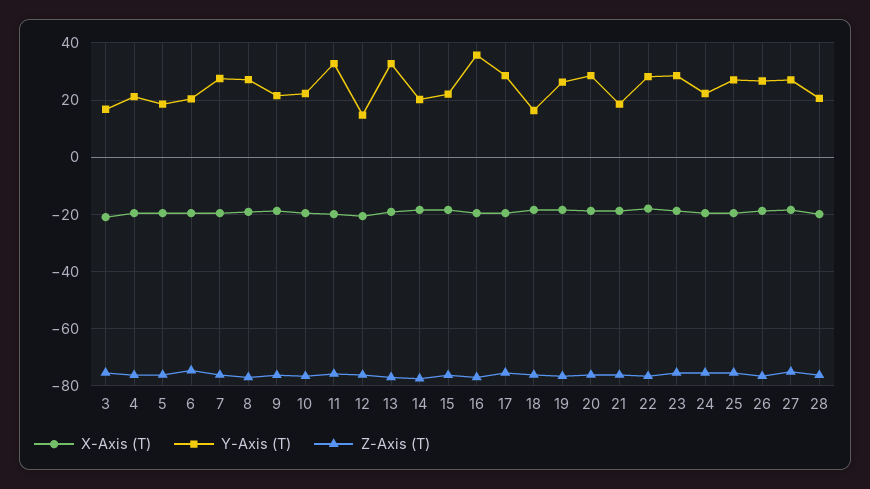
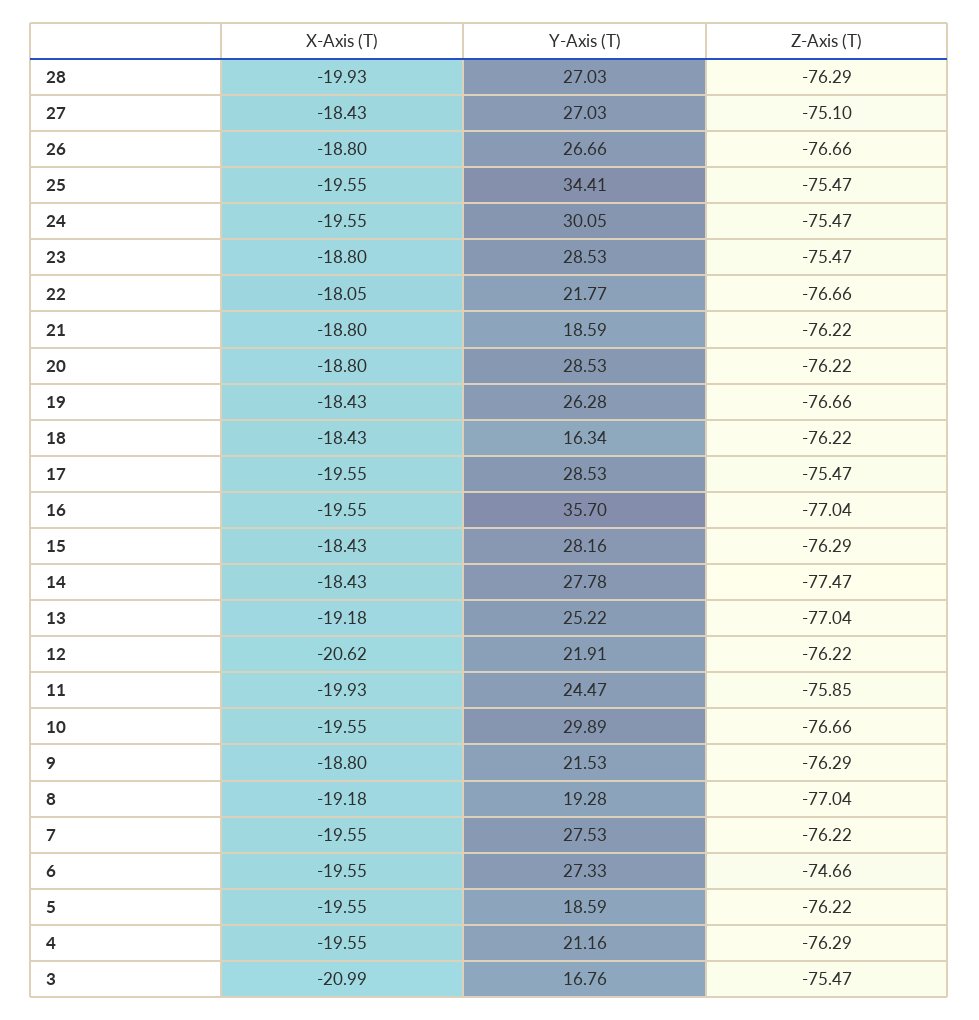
Y-Axis (T), 6: 20 -> 27.33
Y-Axis (T), 8: 27.5 -> 19.28
Y-Axis (T), 10: 22.5 -> 29.89
Y-Axis (T), 11: 32.5 -> 24.47
Y-Axis (T), 12: 15 -> 21.91
Y-Axis (T), 13: 32.5 -> 25.22
Y-Axis (T), 14: 20 -> 27.78
Y-Axis (T), 15: 22.5 -> 28.16
Y-Axis (T), 22: 27.5 -> 21.77
Y-Axis (T), 24: 22.5 -> 30.05
Y-Axis (T), 25: 27.5 -> 34.41
Y-Axis (T), 28: 20 -> 27.03

